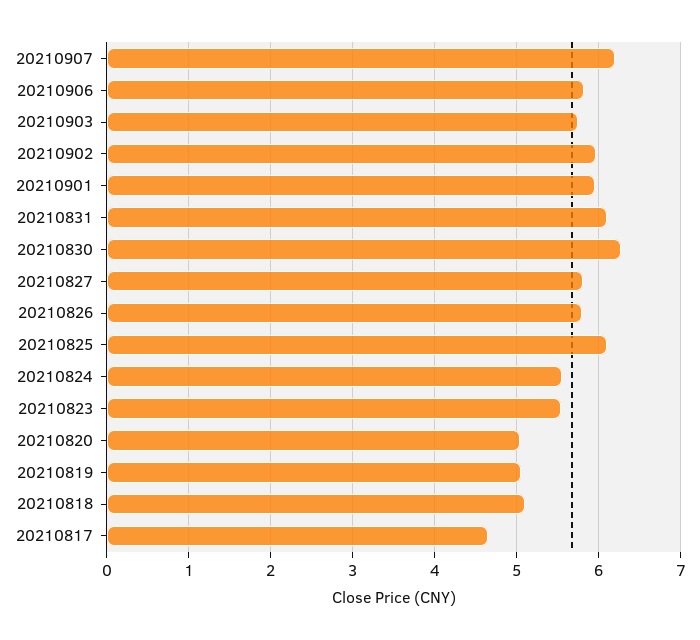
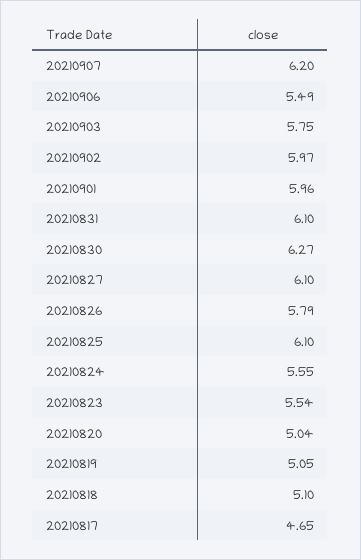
20210906: 5.8 -> 5.49
20210827: 5.8 -> 6.1

